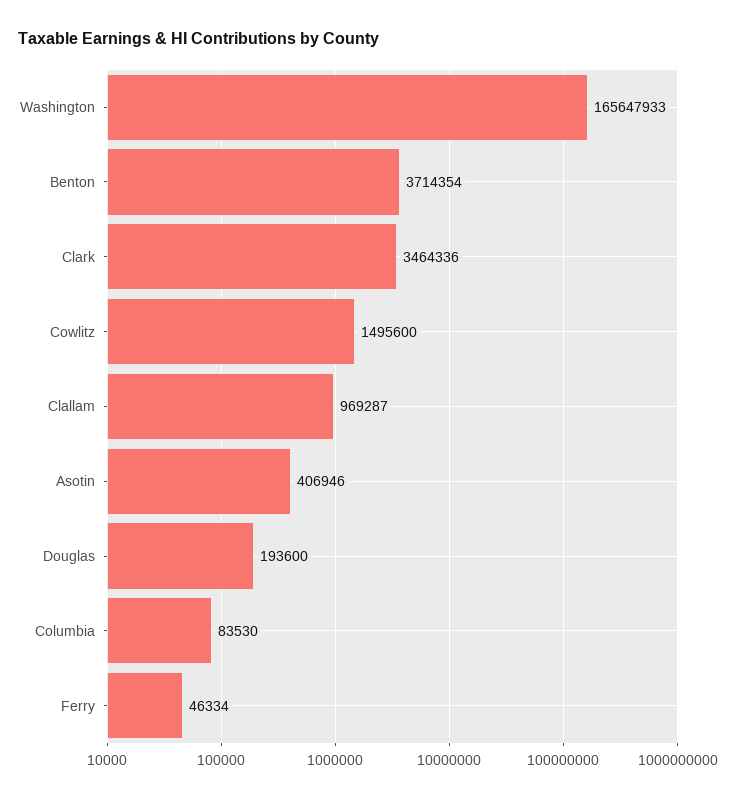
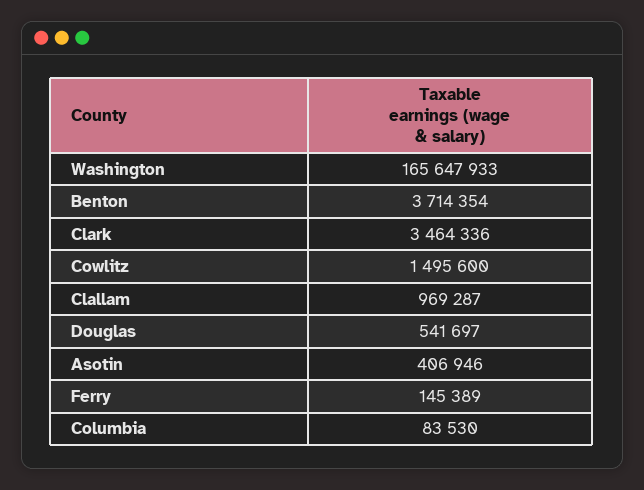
Douglas: 193600 -> 541697
Ferry: 46334 -> 145389

